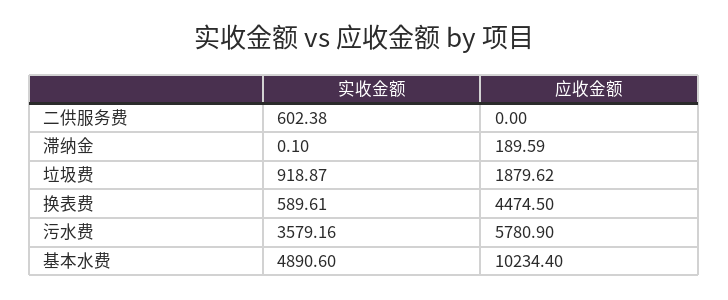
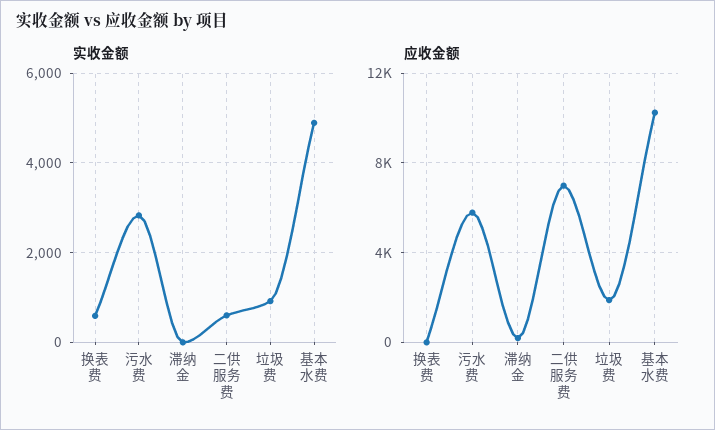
应收金额, 二供服务费: 0 -> 7000
应收金额, 换表费: 4474.5 -> 0
实收金额, 污水费: 3579.16 -> 2800

